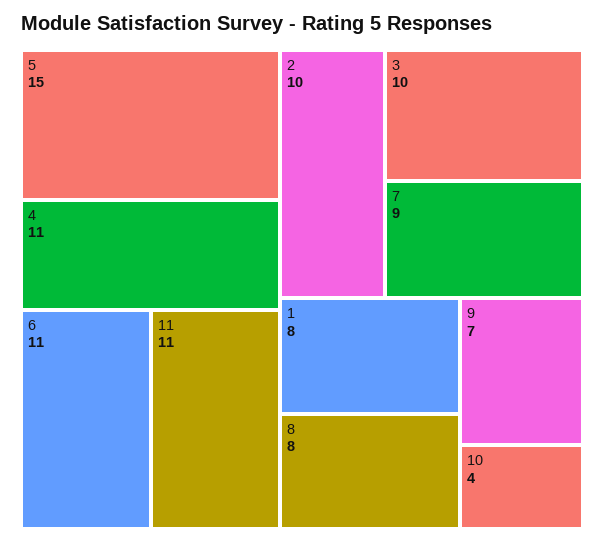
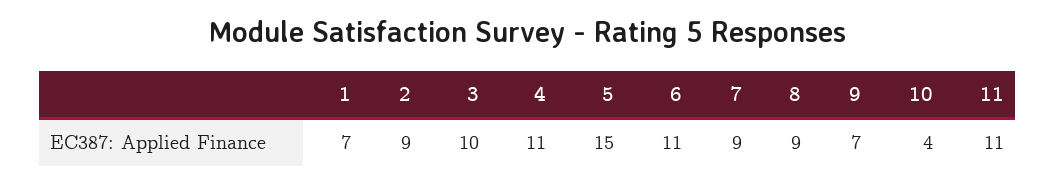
2: 10 -> 9
1: 8 -> 7
8: 8 -> 9

